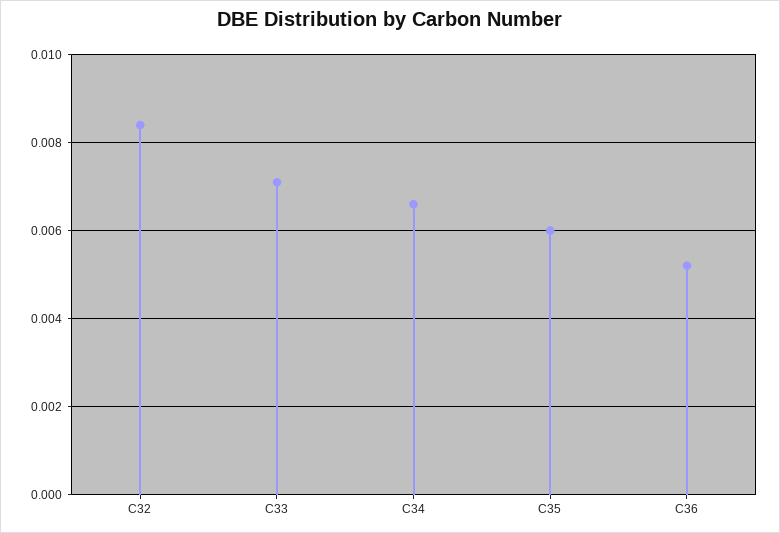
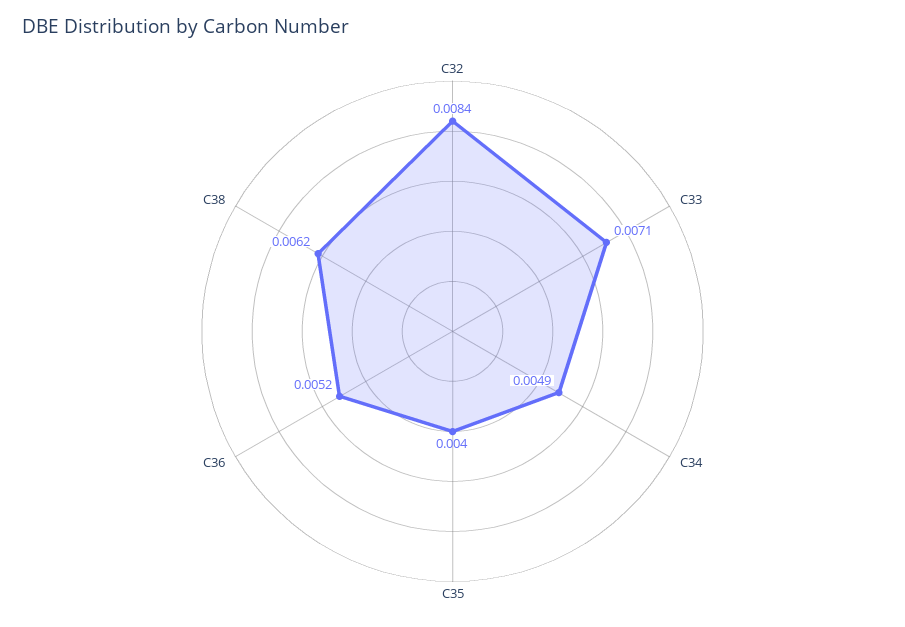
C34: 0.0065 -> 0.0049
C35: 0.006 -> 0.004
C38: none -> 0.0062

